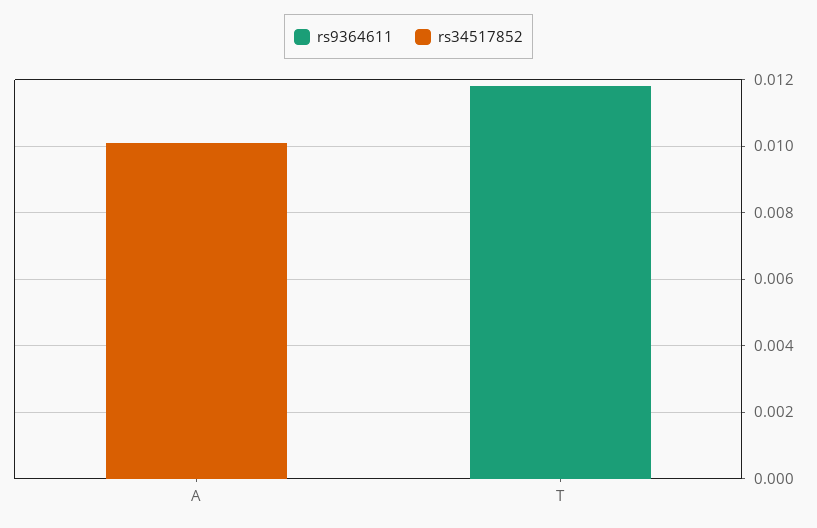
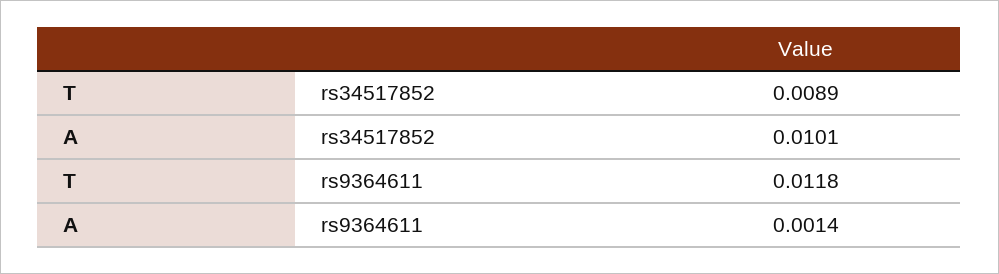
rs9364611, A: 0 -> 0.0014
rs34517852, T: 0 -> 0.0089

